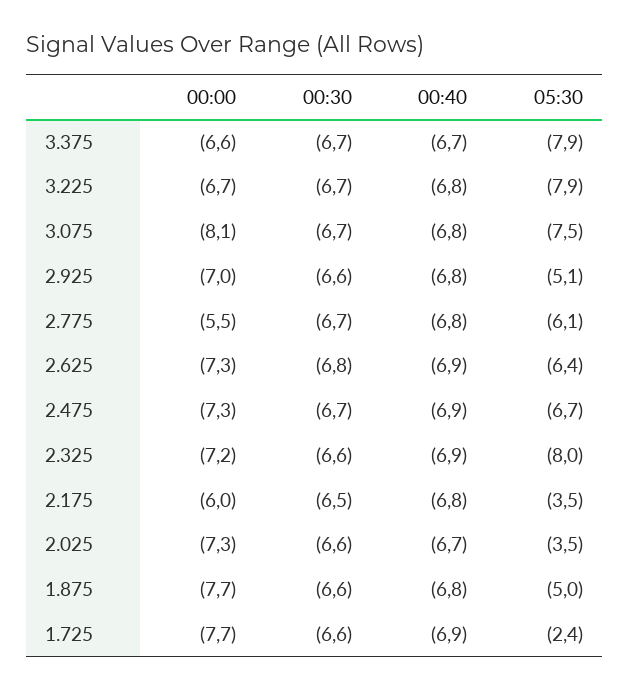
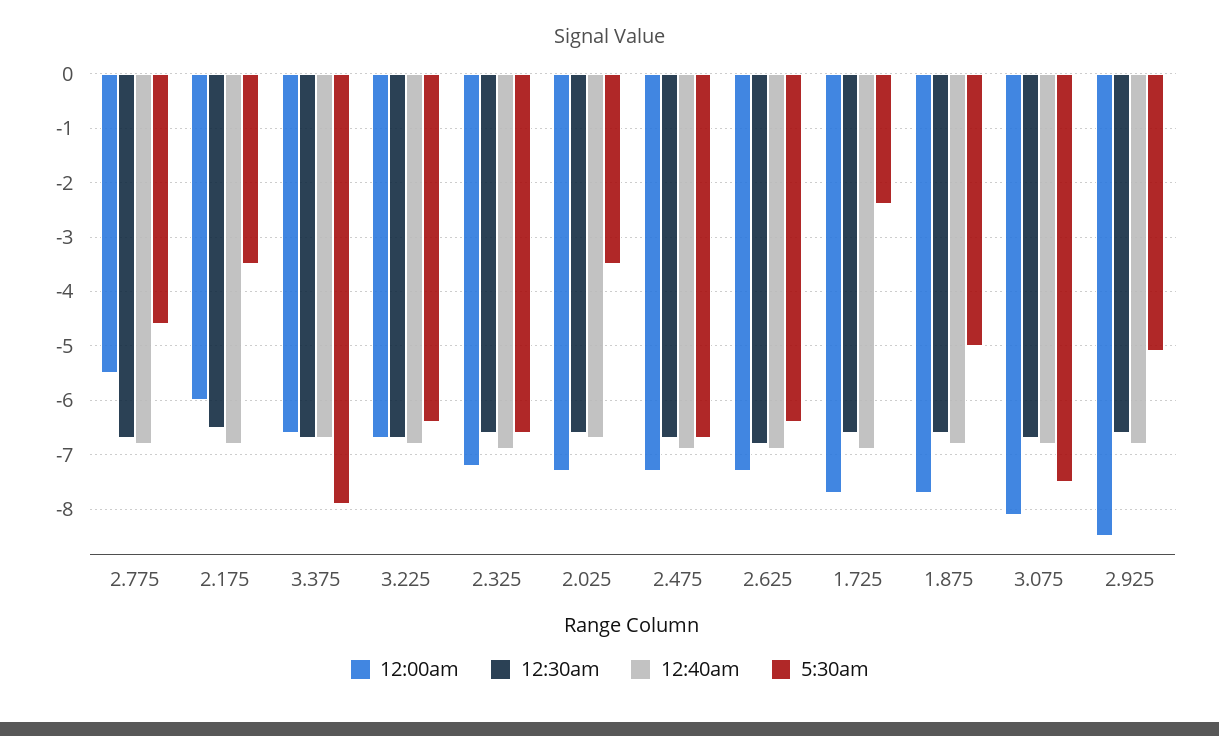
05:30, 3.225: -7.9 -> -6.5
00:00, 2.925: -7 -> -8.5
05:30, 2.775: -6.1 -> -4.5
05:30, 2.325: -8 -> -6.5

